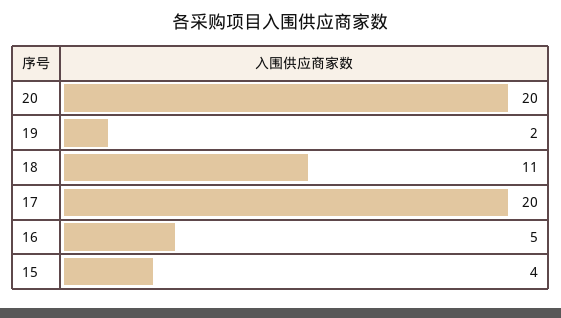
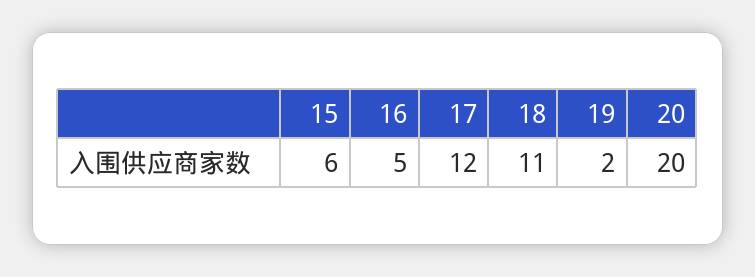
17: 20 -> 12
15: 4 -> 6

